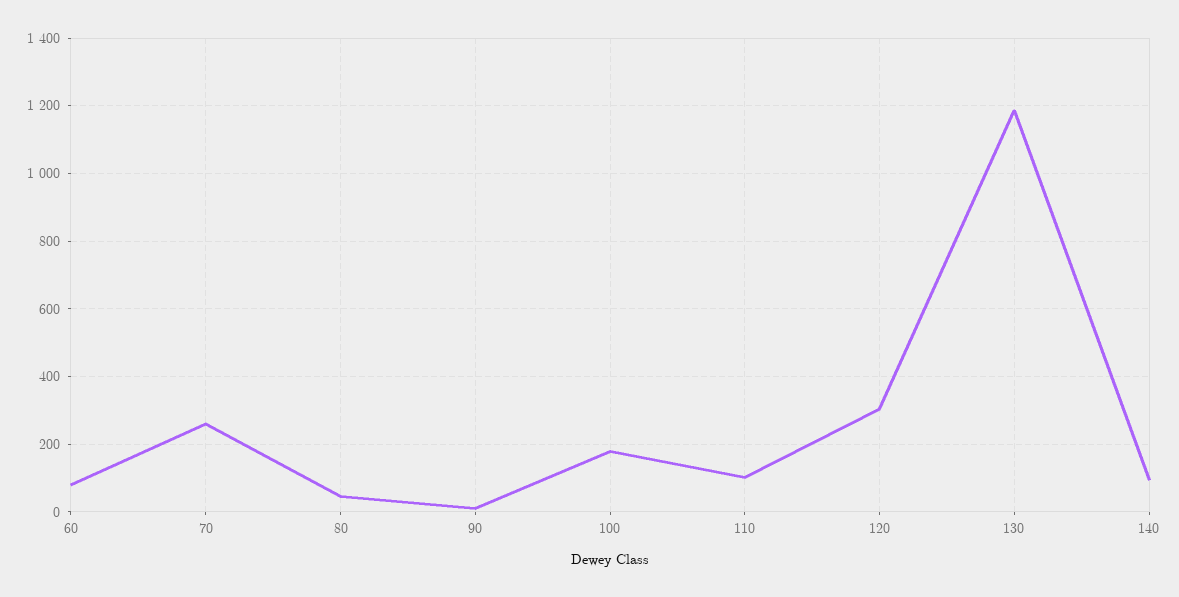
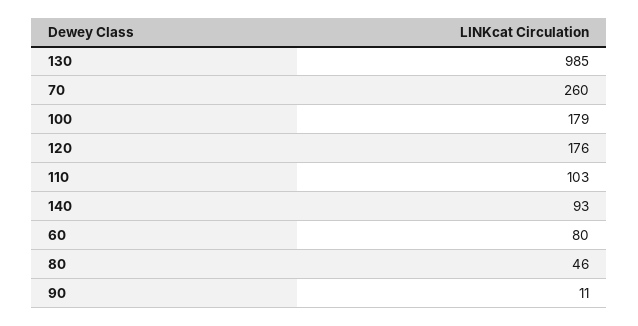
120: 300 -> 176
130: 1180 -> 985

